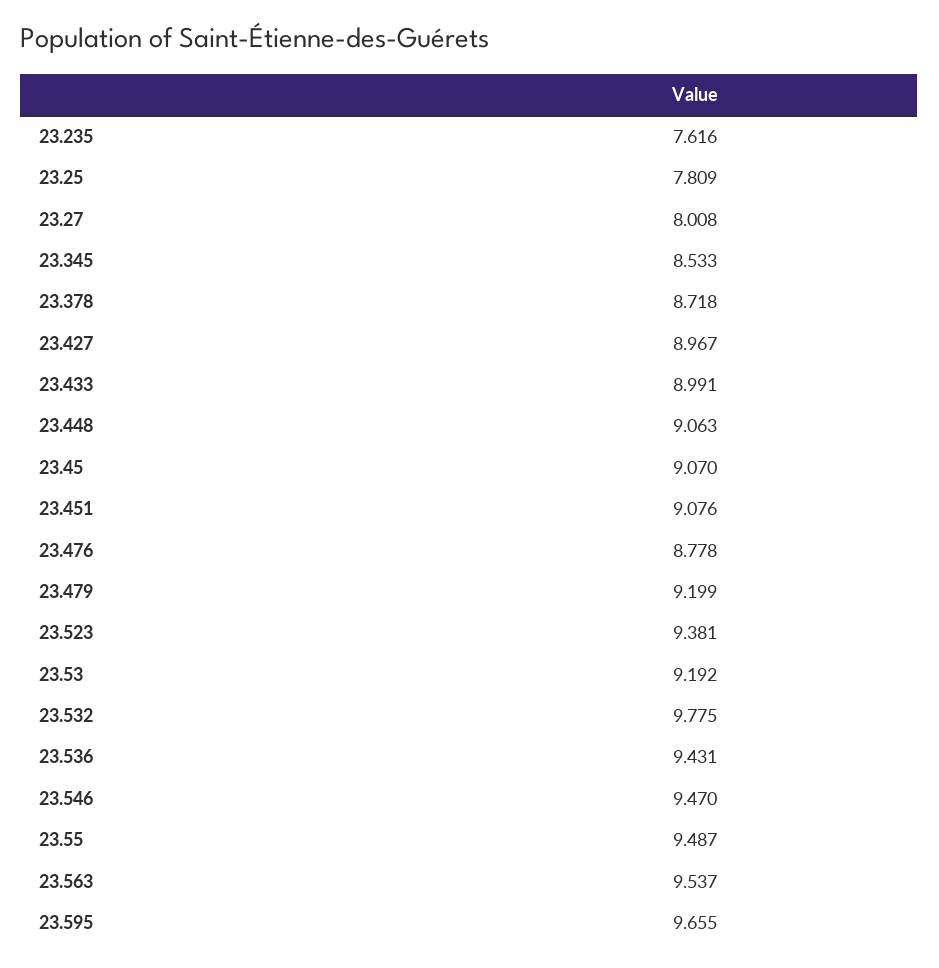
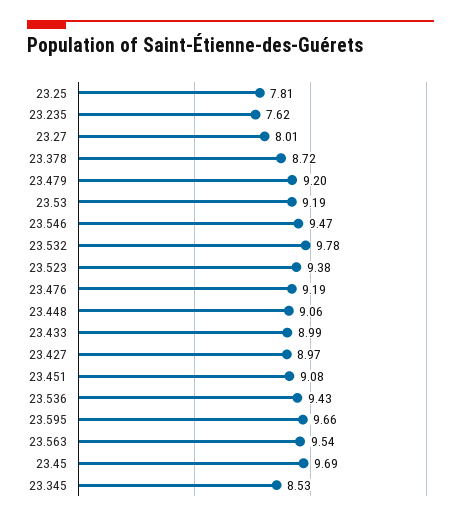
23.45: 9.07 -> 9.69
23.476: 8.778 -> 9.19
23.55: 9.487 -> none

